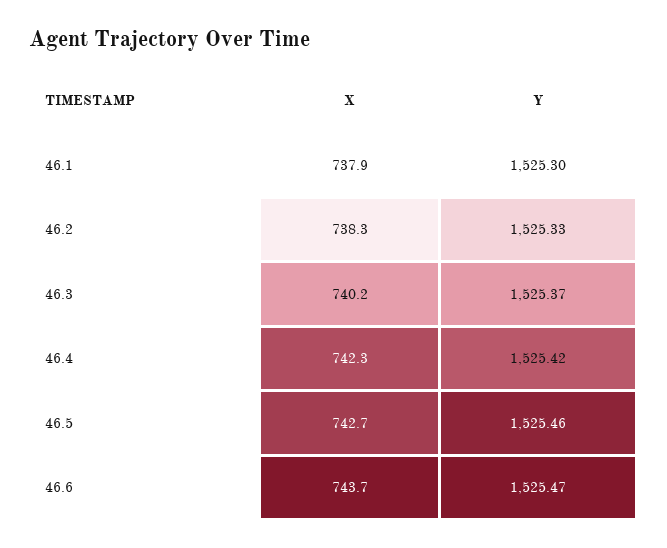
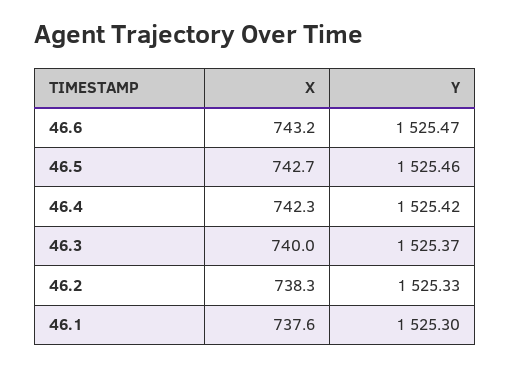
X, 46.1: 737.9 -> 737.6
X, 46.3: 740.2 -> 740
X, 46.6: 743.7 -> 743.2

